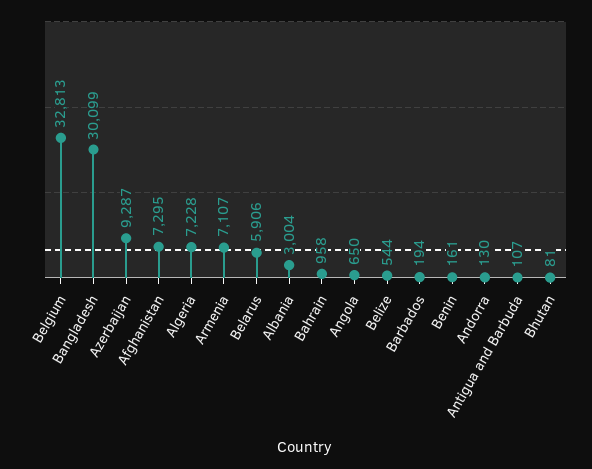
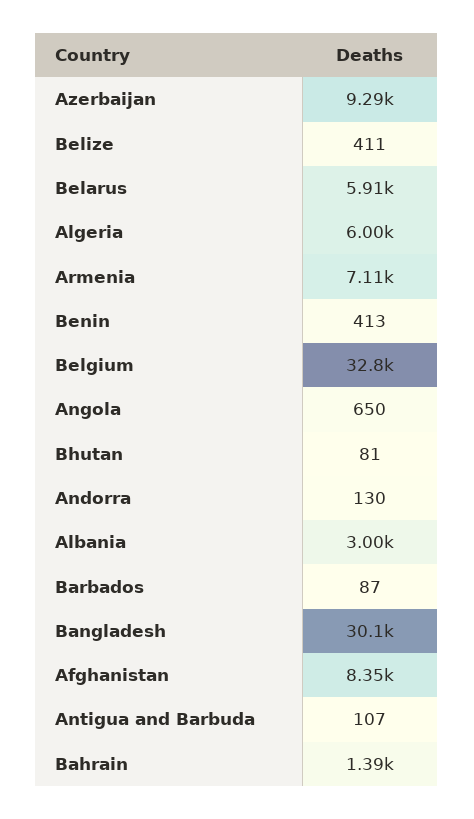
Afghanistan: 7295 -> 8350
Algeria: 7228 -> 6000
Bahrain: 958 -> 1390
Belize: 544 -> 411
Barbados: 194 -> 87
Benin: 161 -> 413

